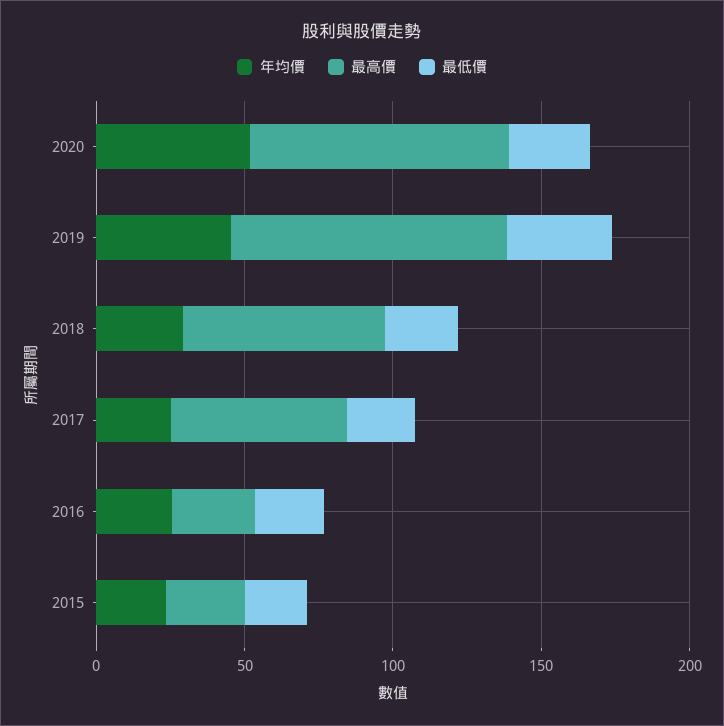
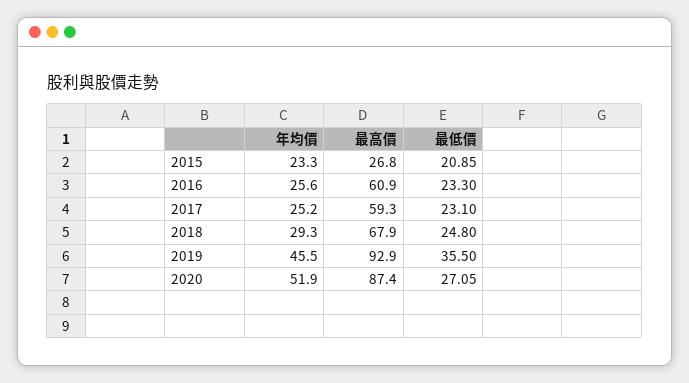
最高價, 2016: 30 -> 60.9

